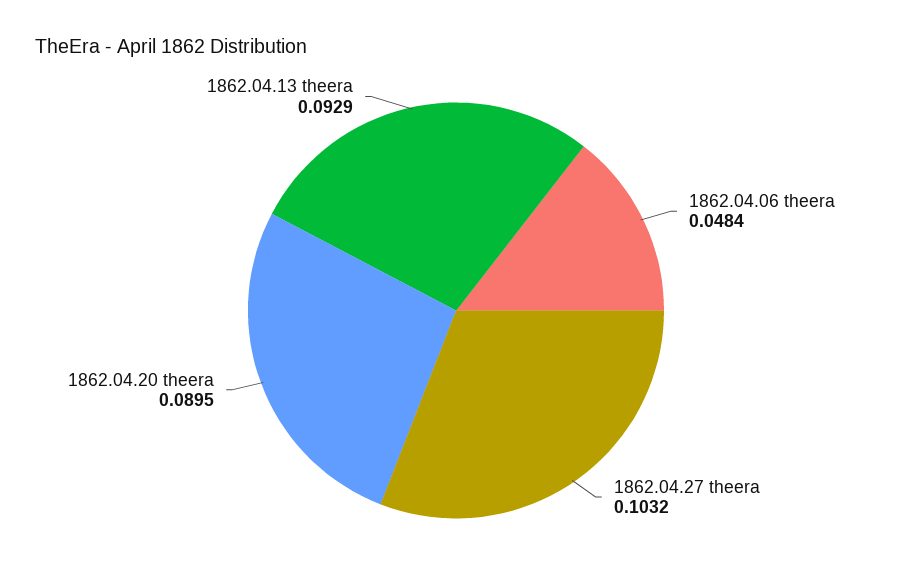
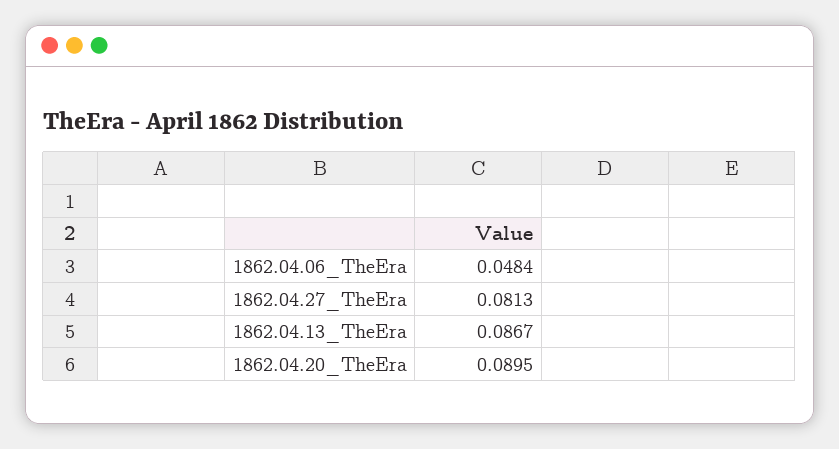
1862.04.27 theera: 0.1032 -> 0.0813
1862.04.13 theera: 0.0929 -> 0.0867

